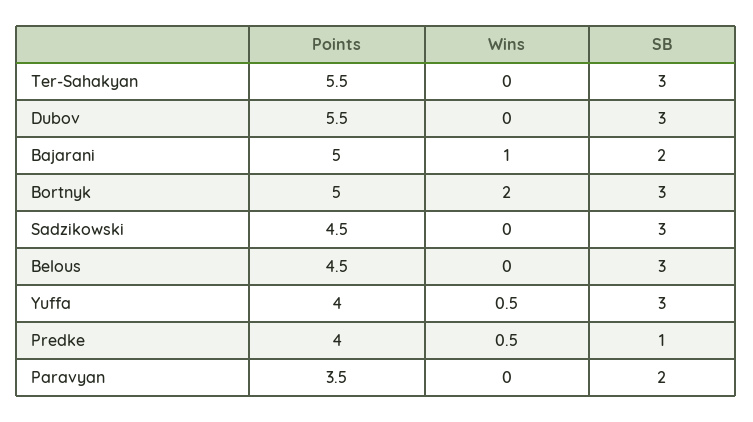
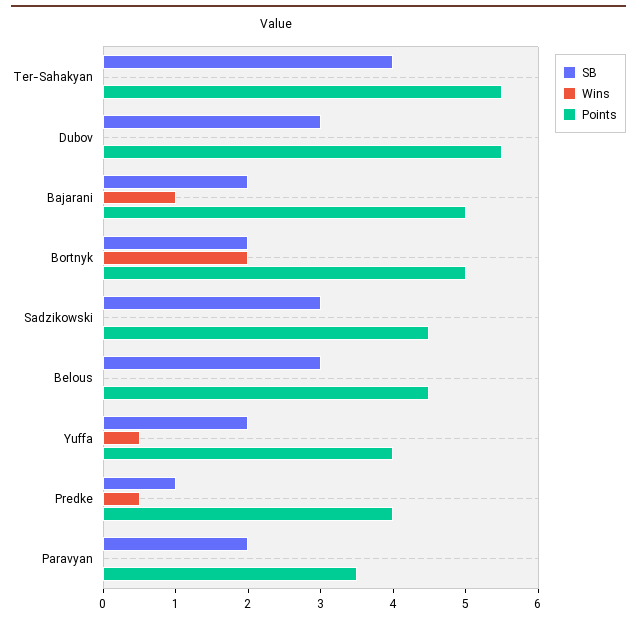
SB, Ter-Sahakyan: 3 -> 4
SB, Bortnyk: 3 -> 2
SB, Yuffa: 3 -> 2

